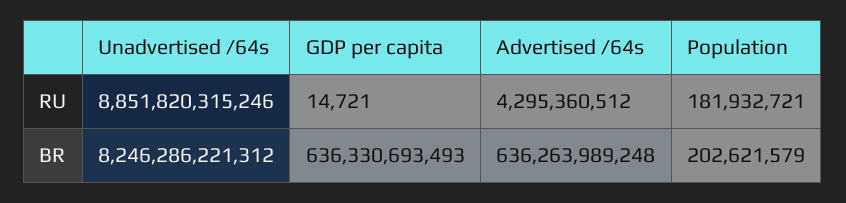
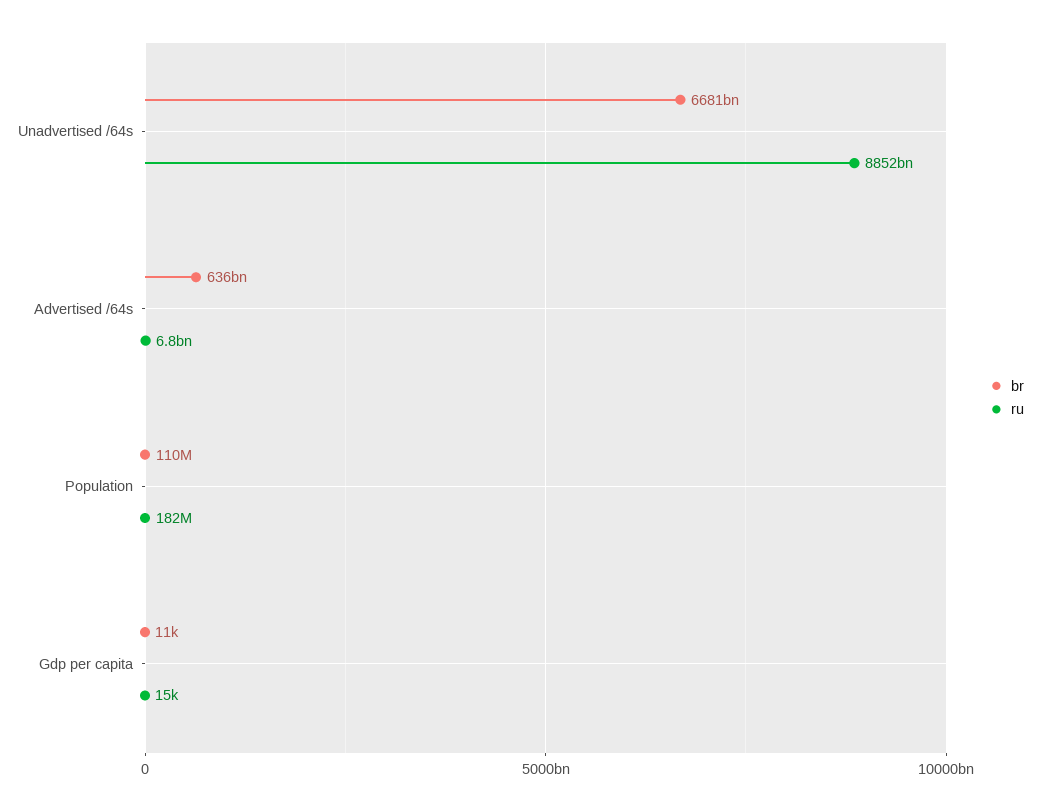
RU, Advertised /64s: 4295360512 -> 6800000000
BR, Unadvertised /64s: 8246286221312 -> 6681000000000
BR, GDP per capita: 636330693493 -> 11000
BR, Population: 202621579 -> 110000000

